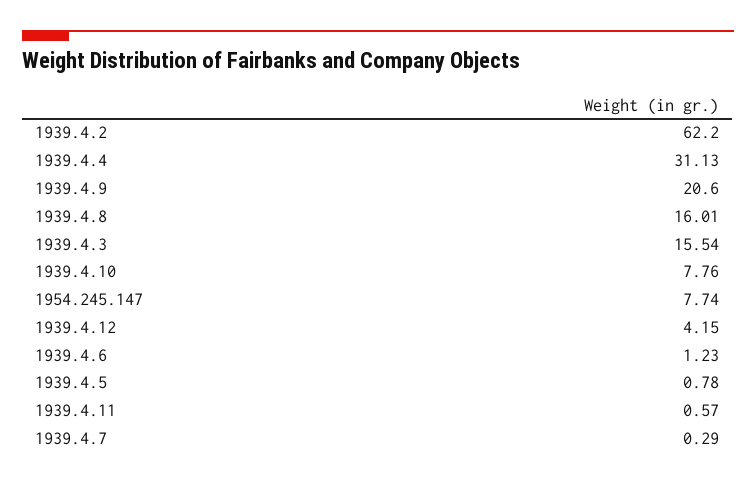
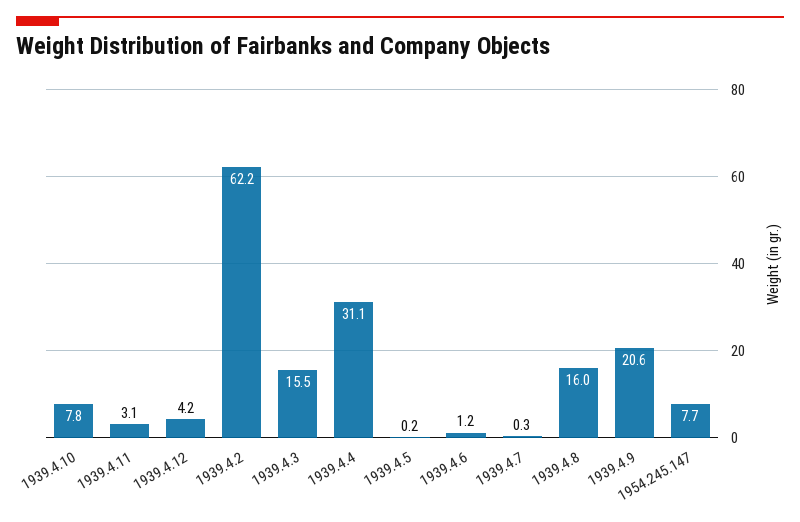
1939.4.5: 0.78 -> 0.2
1939.4.11: 0.57 -> 3.1

